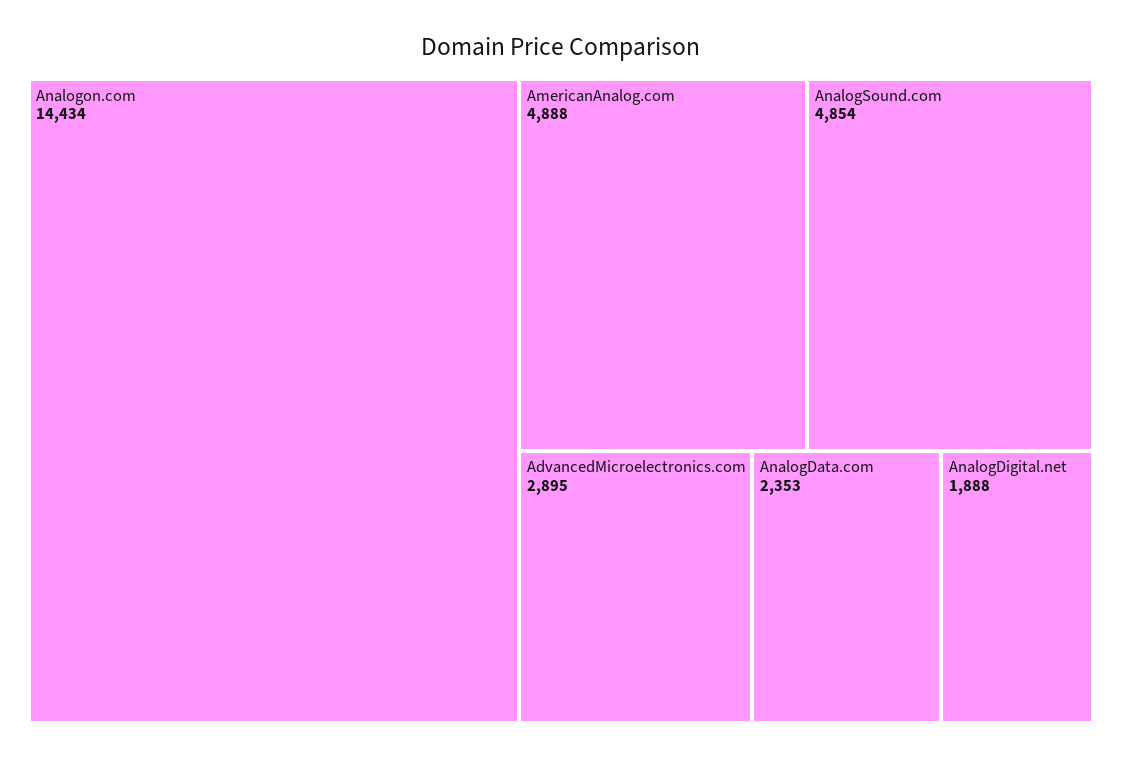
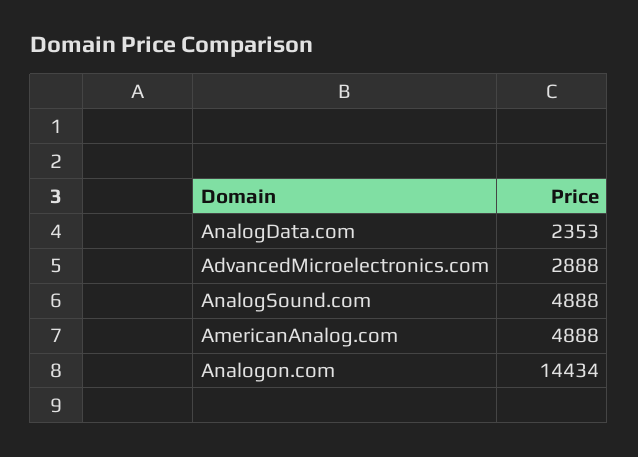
AnalogSound.com: 4854 -> 4888
AdvancedMicroelectronics.com: 2895 -> 2888
AnalogDigital.net: 1888 -> none

